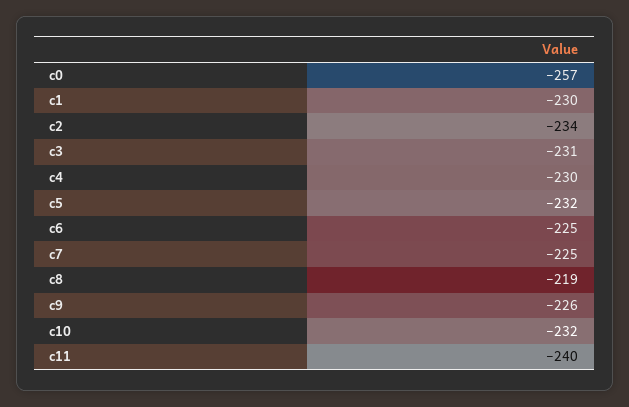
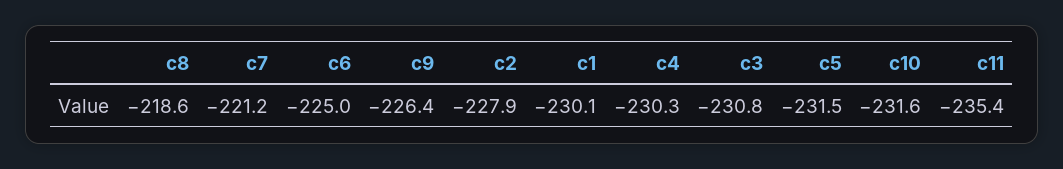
c0: -257 -> none
c2: -234 -> -227.9
c7: -225 -> -221.2
c11: -240 -> -235.4

